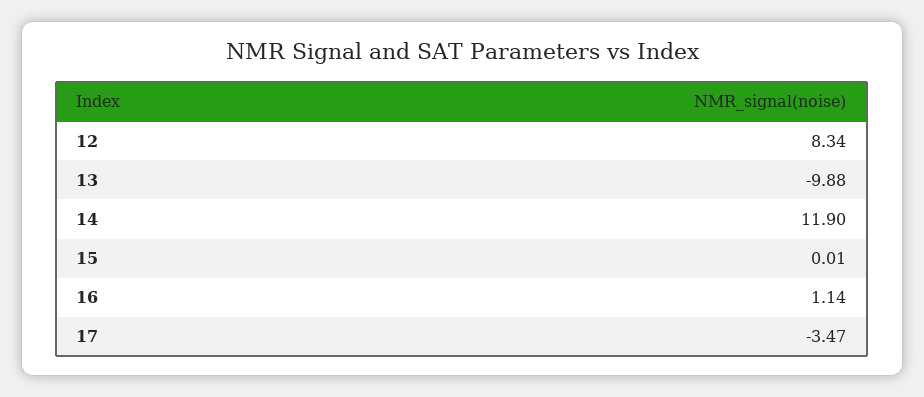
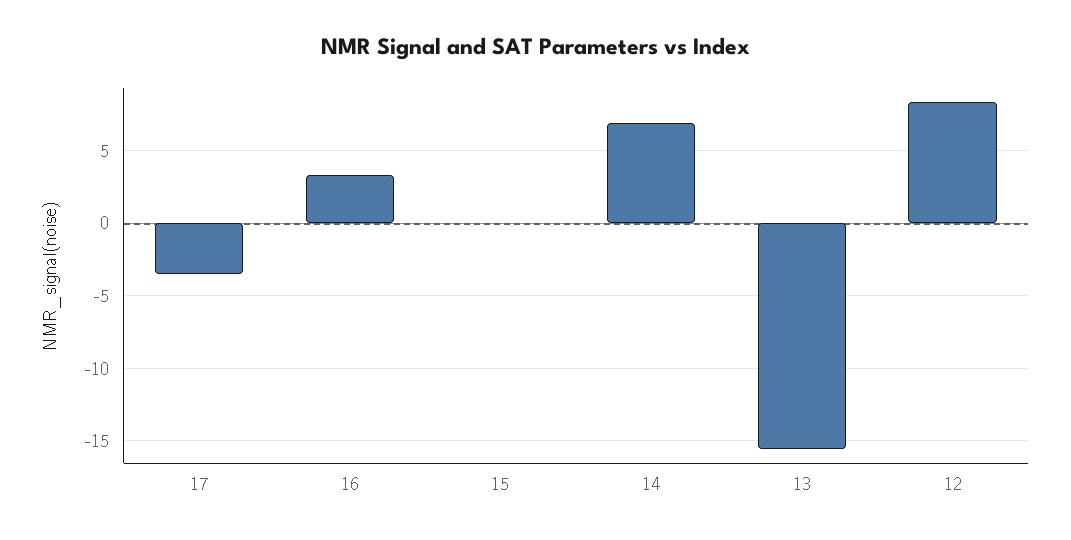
13: -9.88 -> -15.5
14: 11.9 -> 7
16: 1.14 -> 3.5

